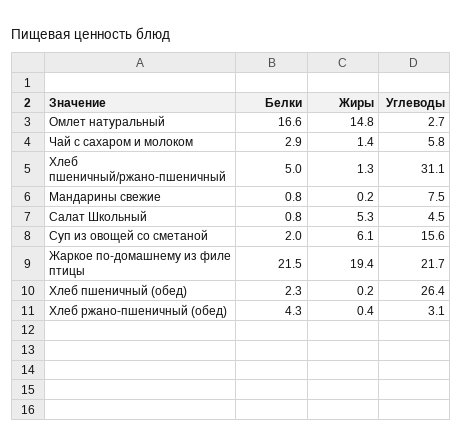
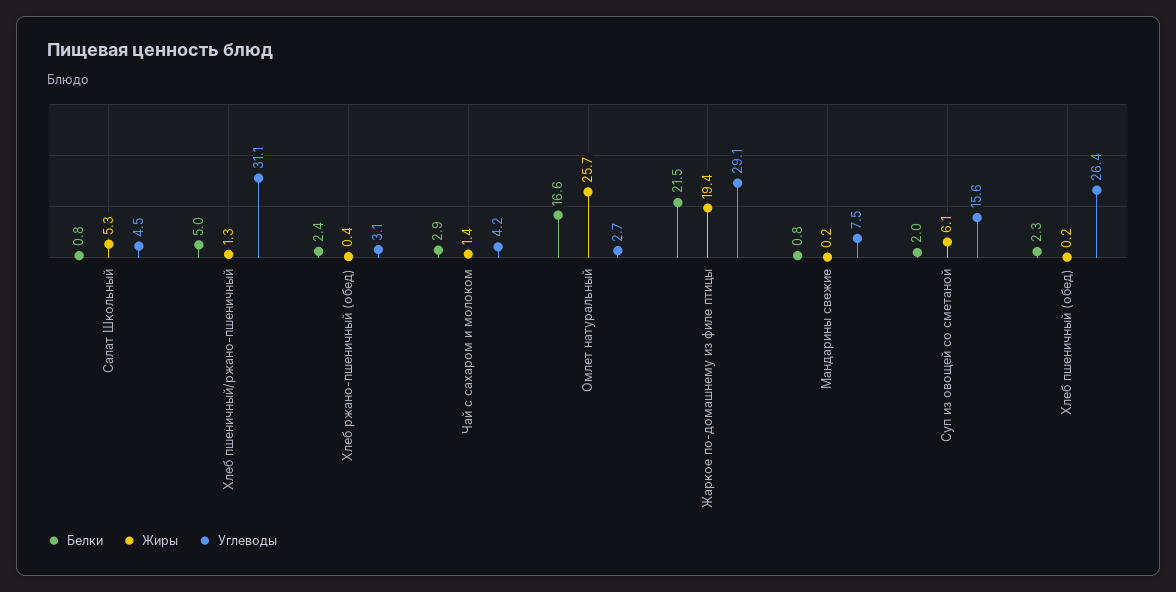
Жиры, Омлет натуральный: 14.8 -> 25.7
Углеводы, Чай с сахаром и молоком: 5.8 -> 4.2
Углеводы, Жаркое по-домашнему из филе птицы: 21.7 -> 29.1
Белки, Хлеб ржано-пшеничный (обед): 4.3 -> 2.4

